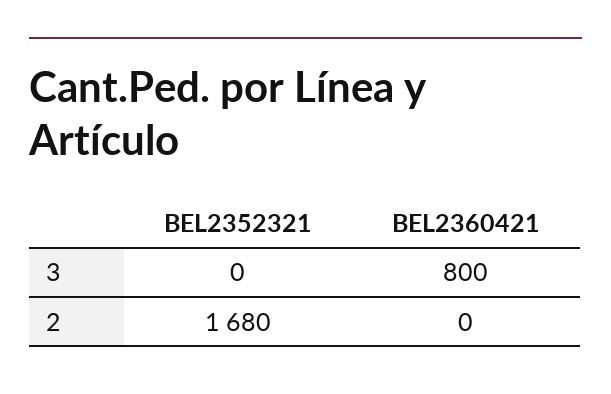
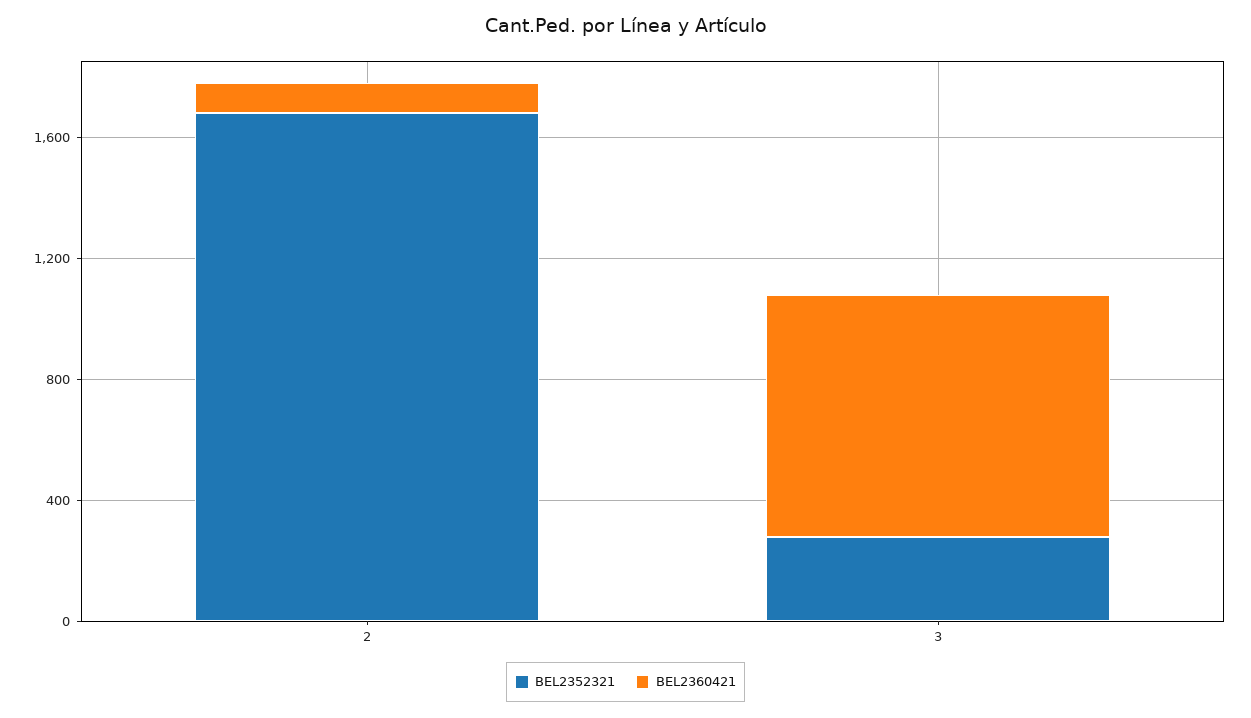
BEL2352321, 3: 0 -> 300
BEL2360421, 2: 0 -> 100

